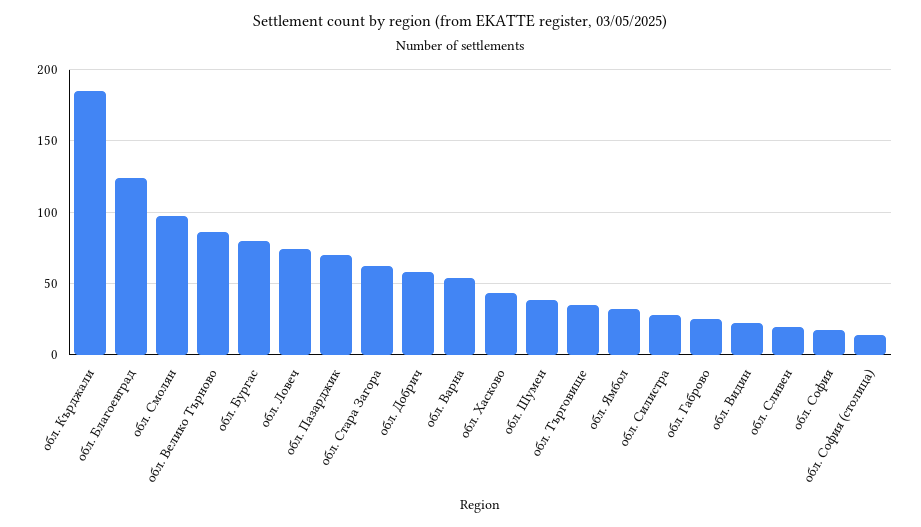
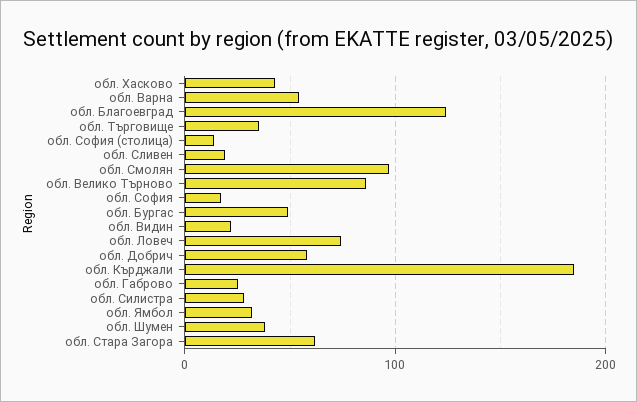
обл. Бургас: 80 -> 50
обл. Пазарджик: 70 -> none

